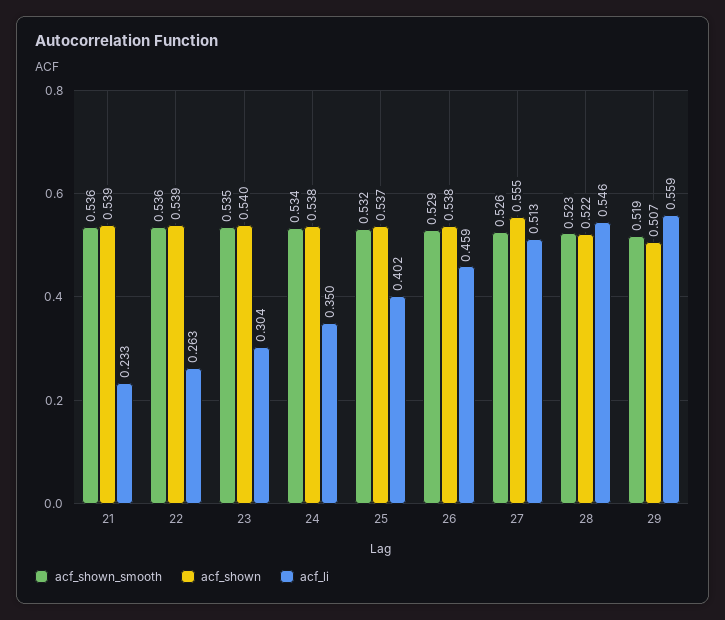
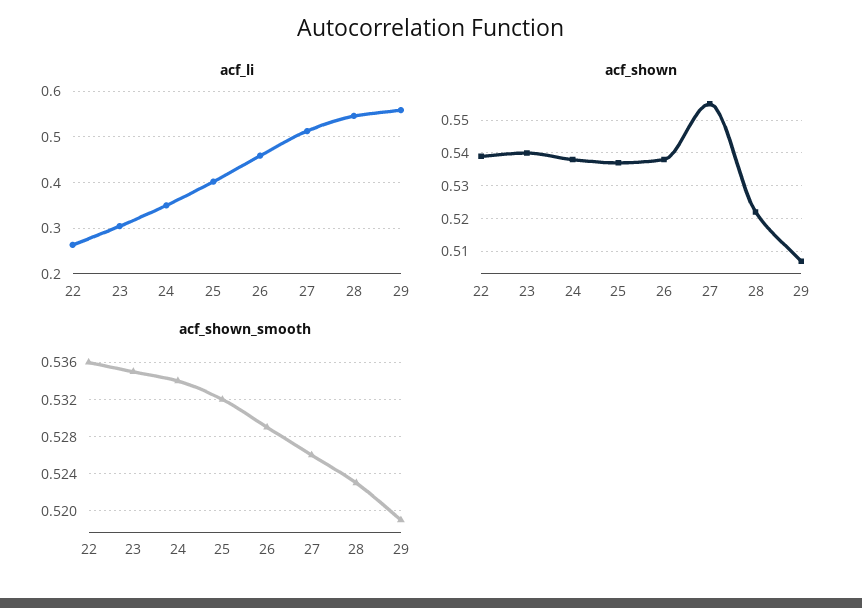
acf_shown_smooth, 21: 0.536 -> none
acf_shown, 21: 0.539 -> none
acf_li, 21: 0.233 -> none

